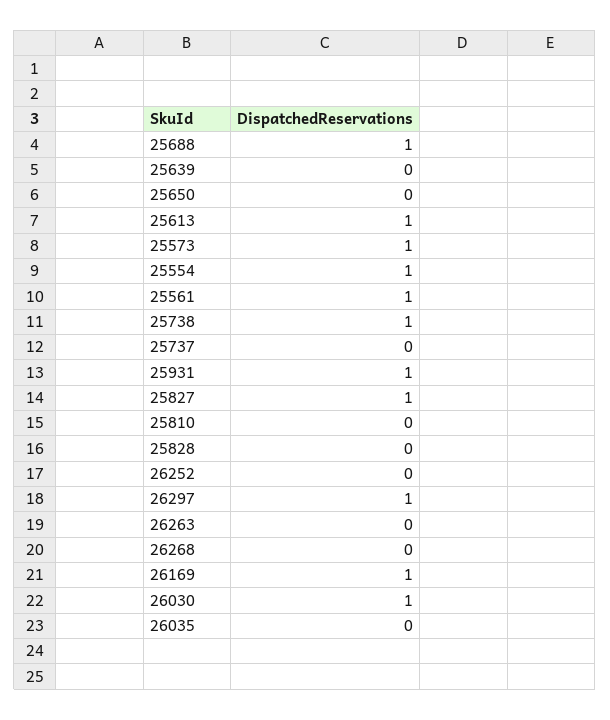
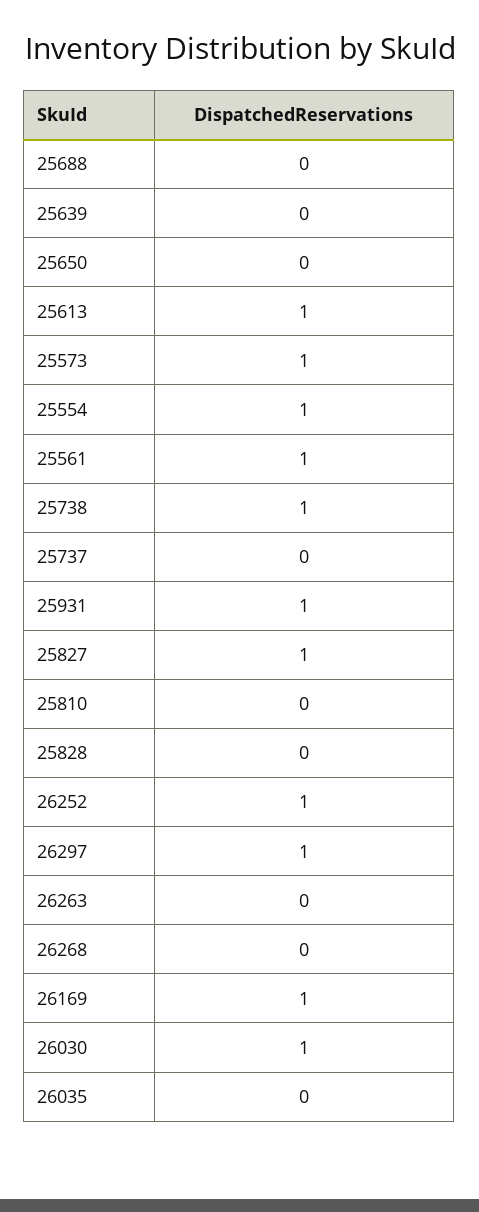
25688: 1 -> 0
26252: 0 -> 1

